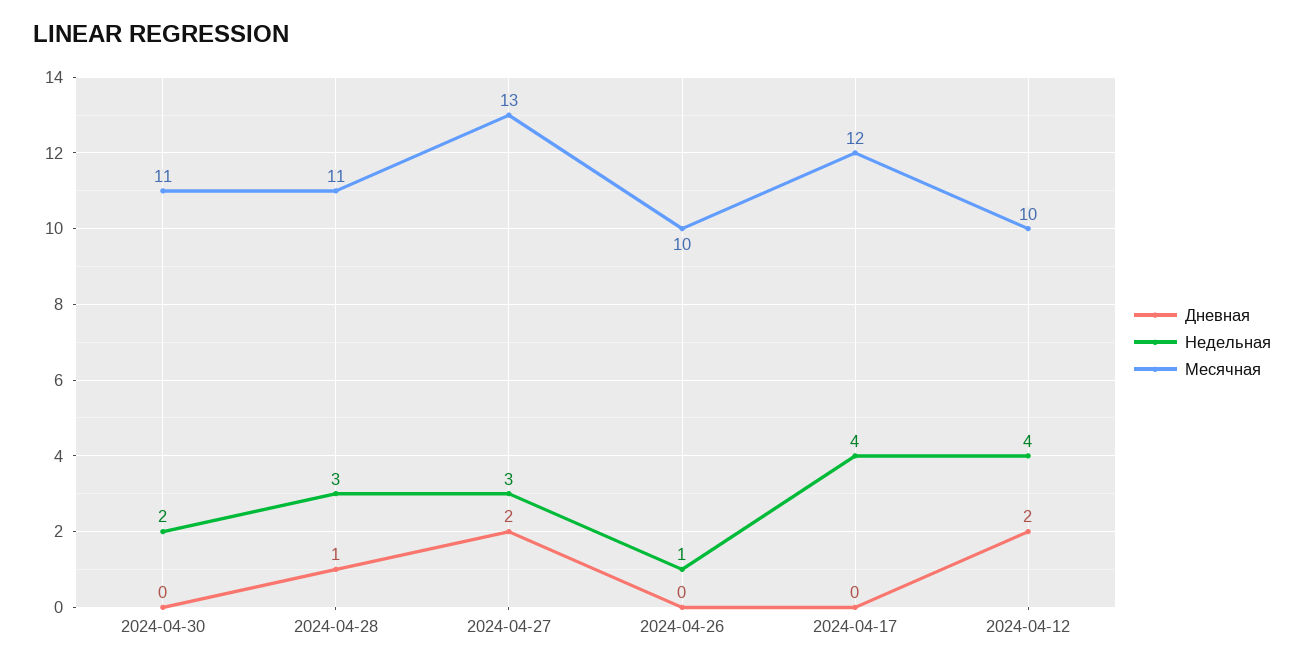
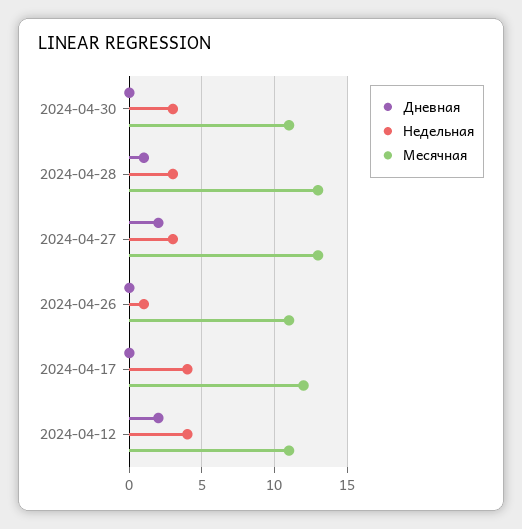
Недельная, 2024-04-30: 2 -> 3
Месячная, 2024-04-28: 11 -> 13
Месячная, 2024-04-26: 10 -> 11
Месячная, 2024-04-12: 10 -> 11

